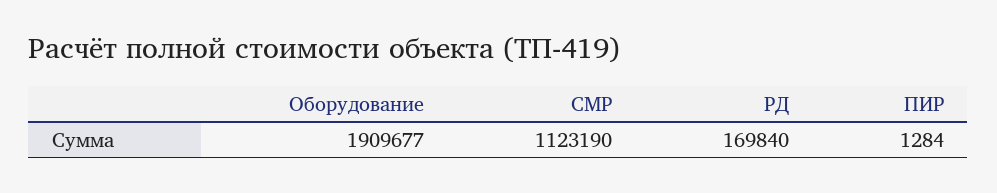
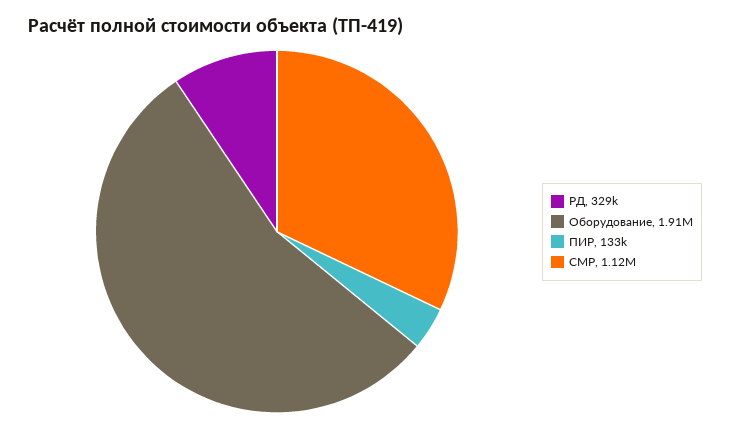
РД: 169840 -> 329000
ПИР: 1284 -> 133000

